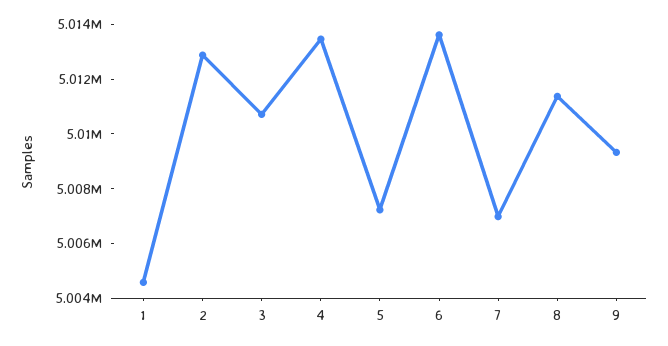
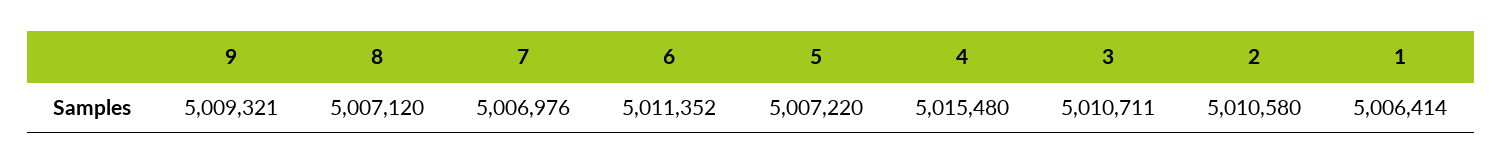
1: 5004500 -> 5006414
2: 5013000 -> 5010580
4: 5013500 -> 5015480
6: 5013500 -> 5011352
8: 5011500 -> 5007120

